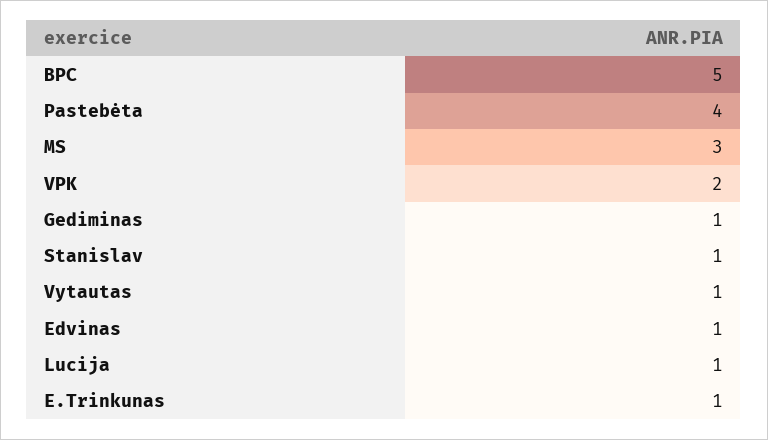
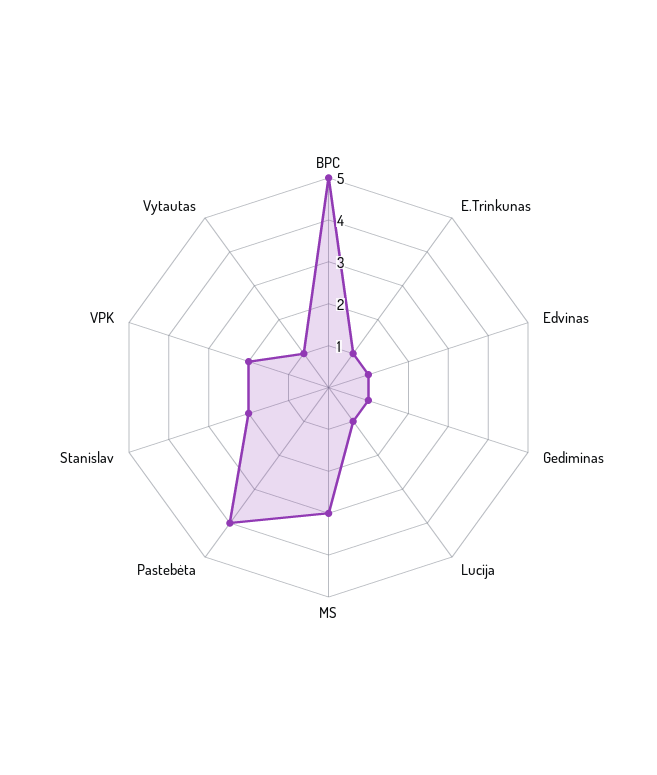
Stanislav: 1 -> 2

